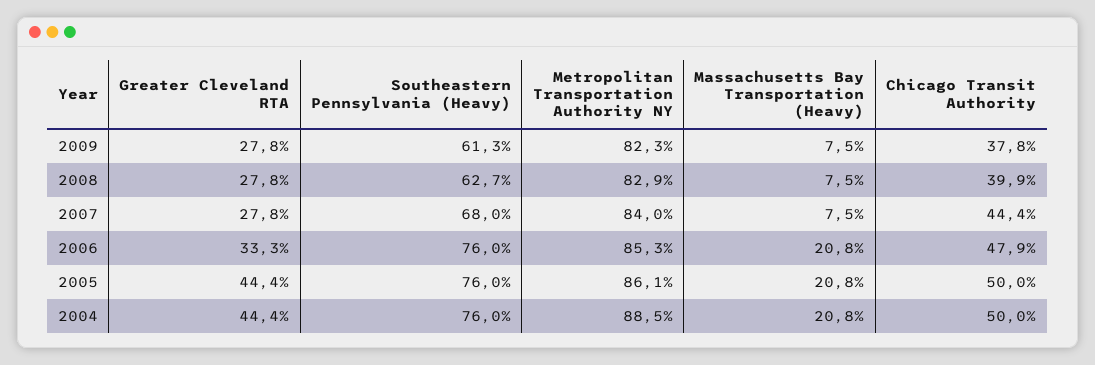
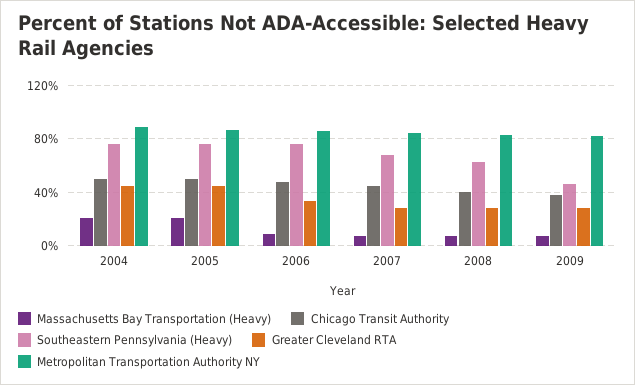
Southeastern Pennsylvania (Heavy), 2009: 61.3 -> 45
Massachusetts Bay Transportation (Heavy), 2006: 20.8 -> 10

